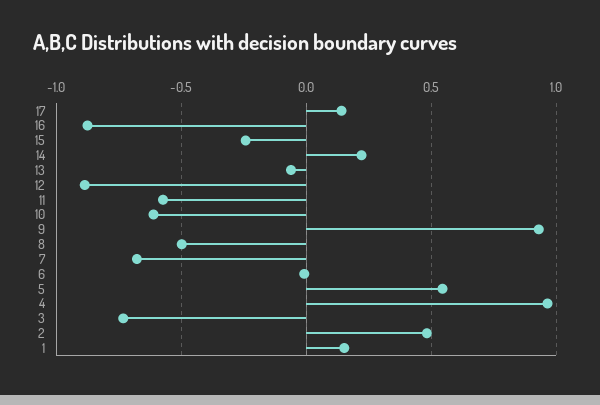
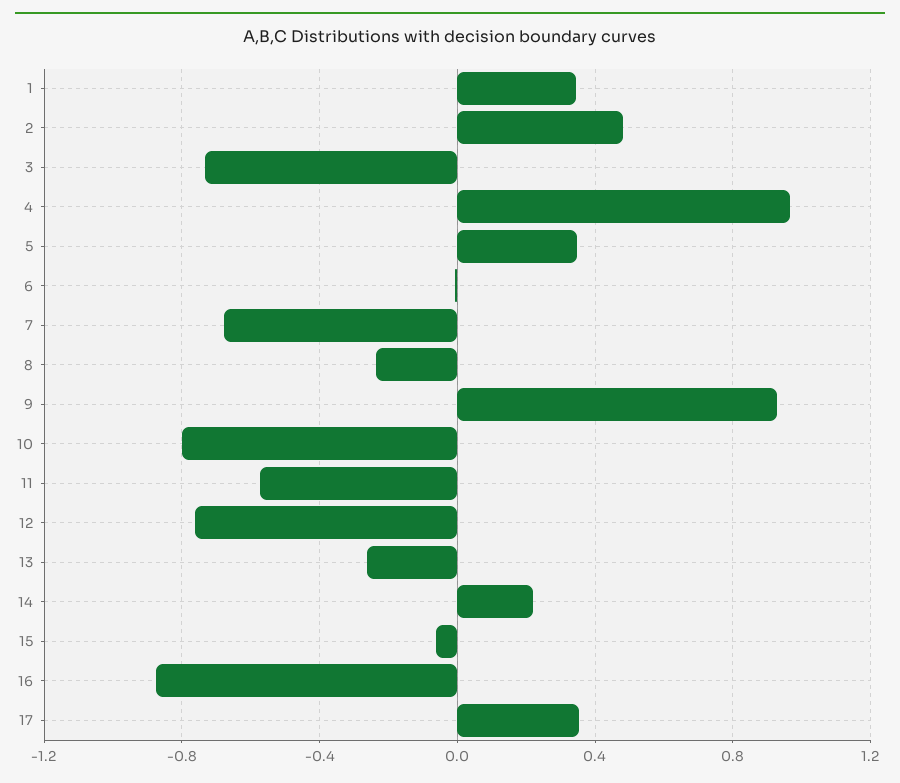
17: 0.15 -> 0.35
15: -0.25 -> -0.05
13: -0.05 -> -0.25
12: -0.9 -> -0.75
10: -0.6 -> -0.8
8: -0.5 -> -0.25
5: 0.55 -> 0.35
1: 0.15 -> 0.35

